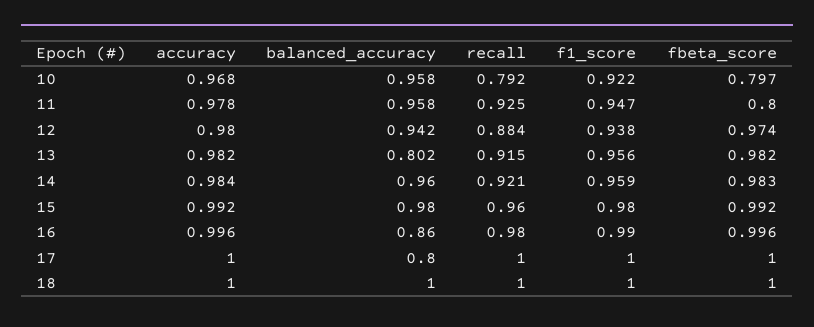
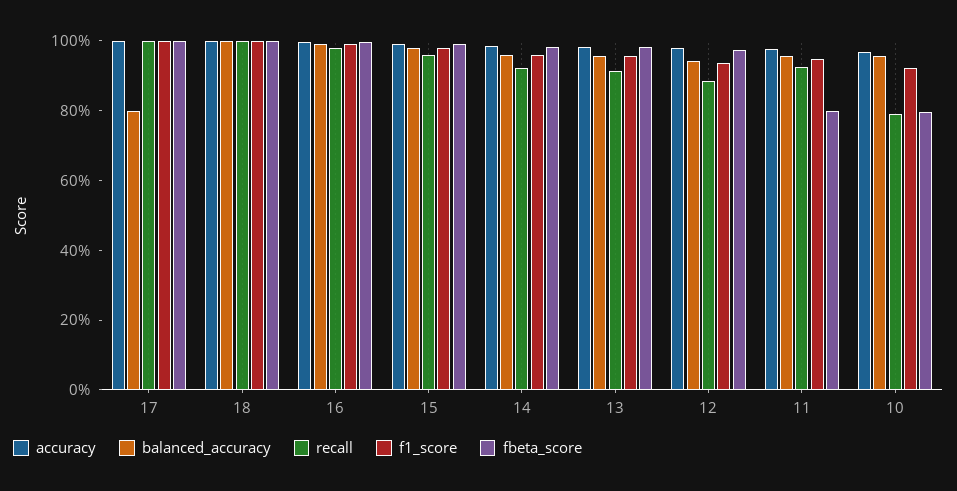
balanced_accuracy, 13: 0.802 -> 0.95
balanced_accuracy, 16: 0.86 -> 1

